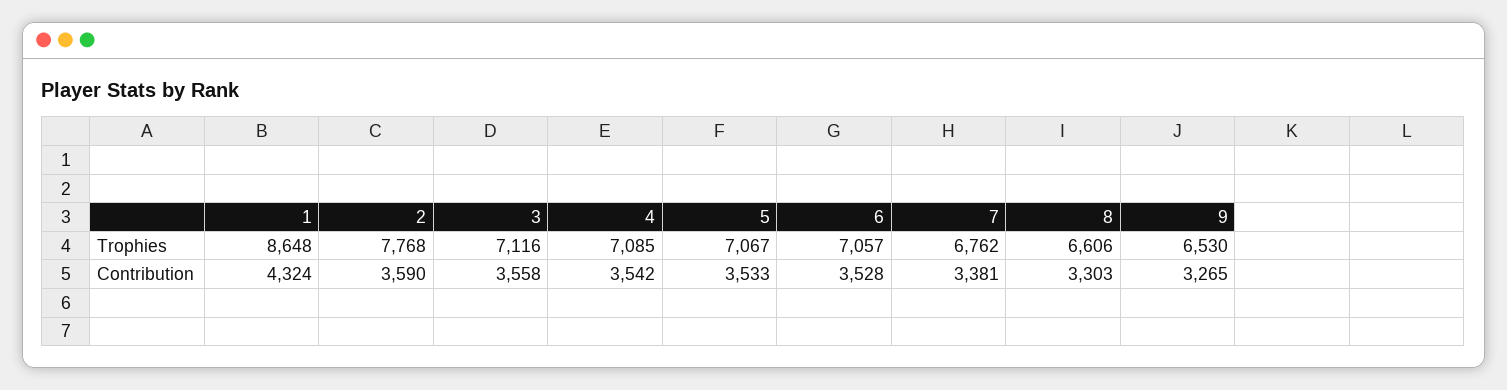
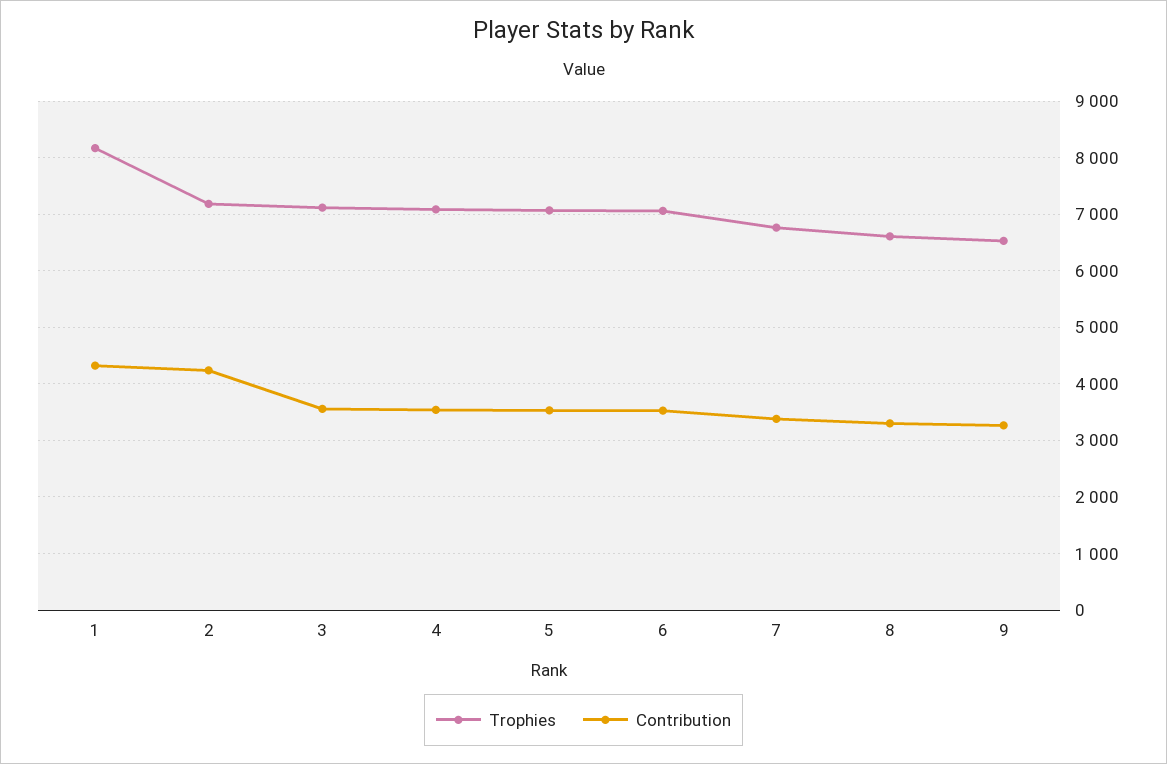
Trophies, 1: 8648 -> 8200
Trophies, 2: 7768 -> 7200
Contribution, 2: 3590 -> 4200

